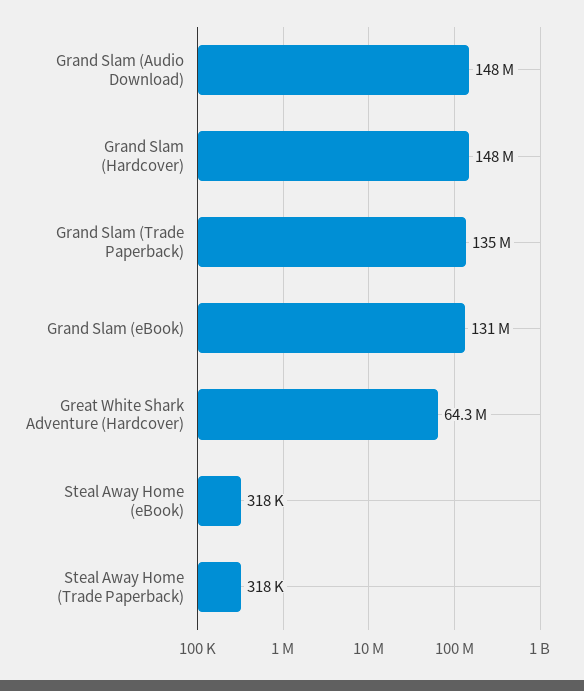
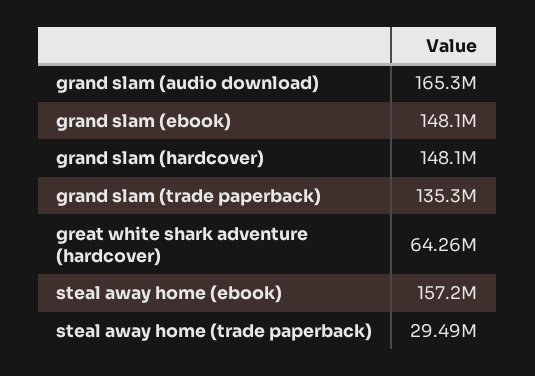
Grand Slam (Audio Download): 148000000 -> 165300000
Grand Slam (eBook): 131000000 -> 148100000
Steal Away Home (eBook): 318000 -> 157200000
Steal Away Home (Trade Paperback): 318000 -> 29490000

